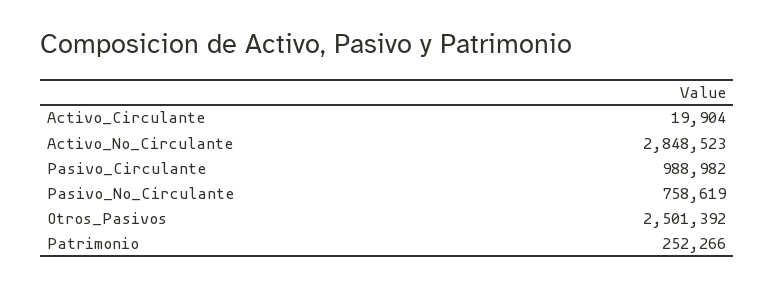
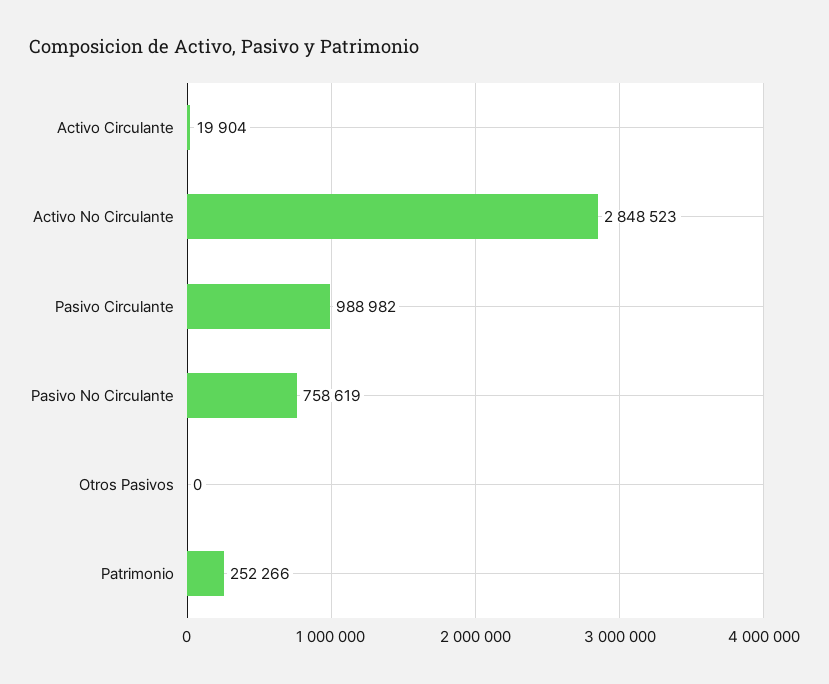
Otros_Pasivos: 2501392 -> 0

